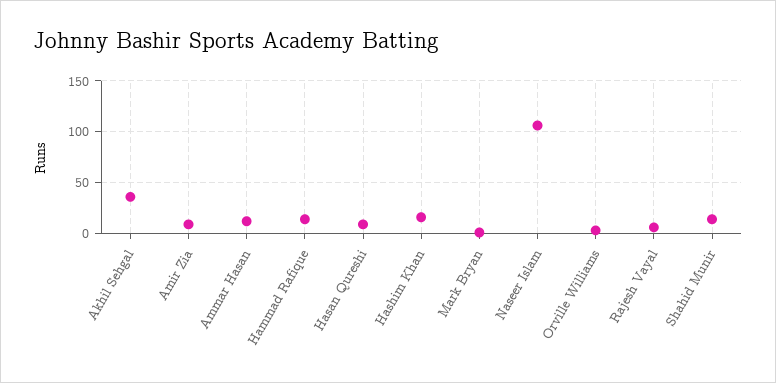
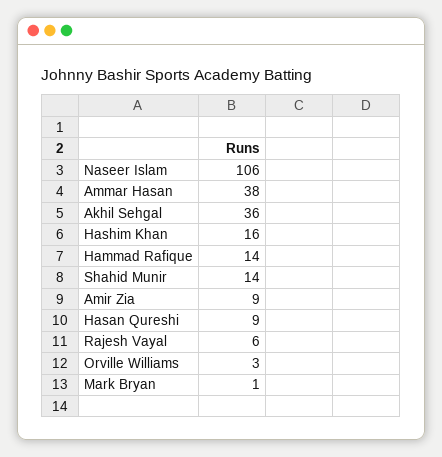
Ammar Hasan: 10 -> 38

